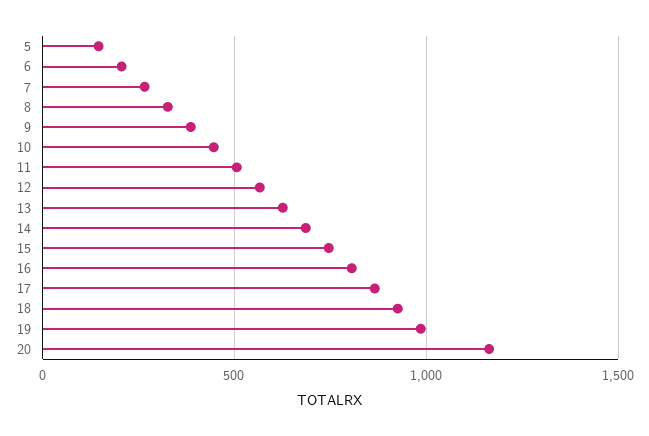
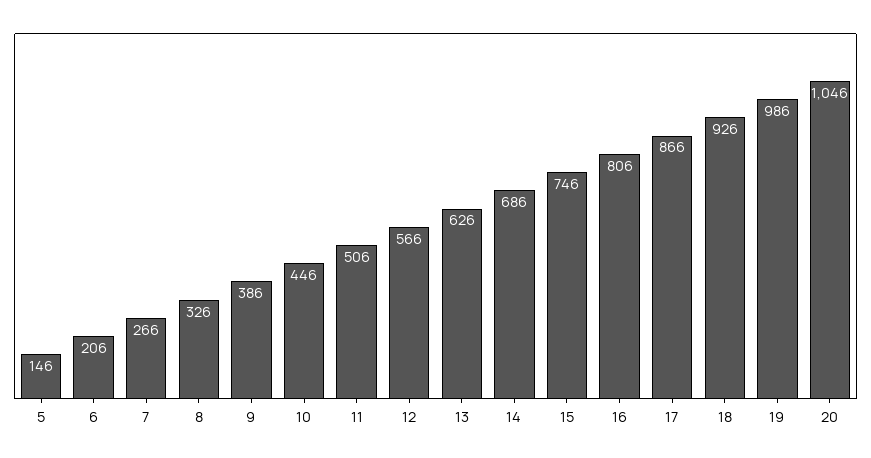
20: 1150 -> 1046

